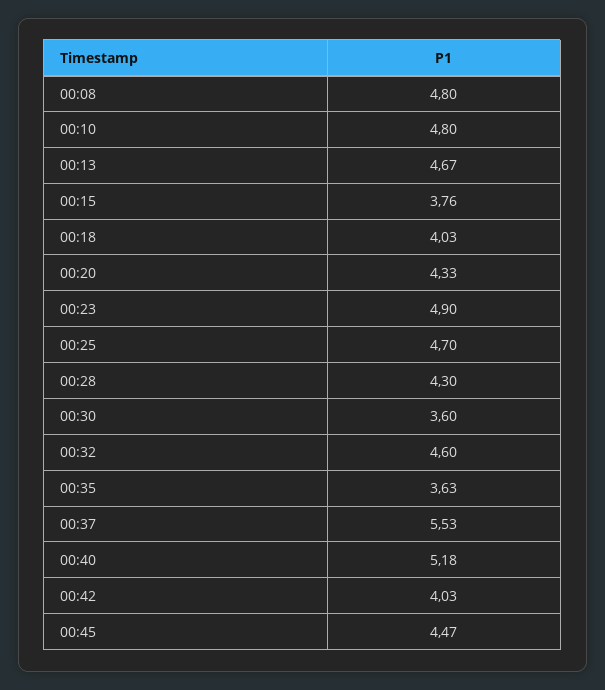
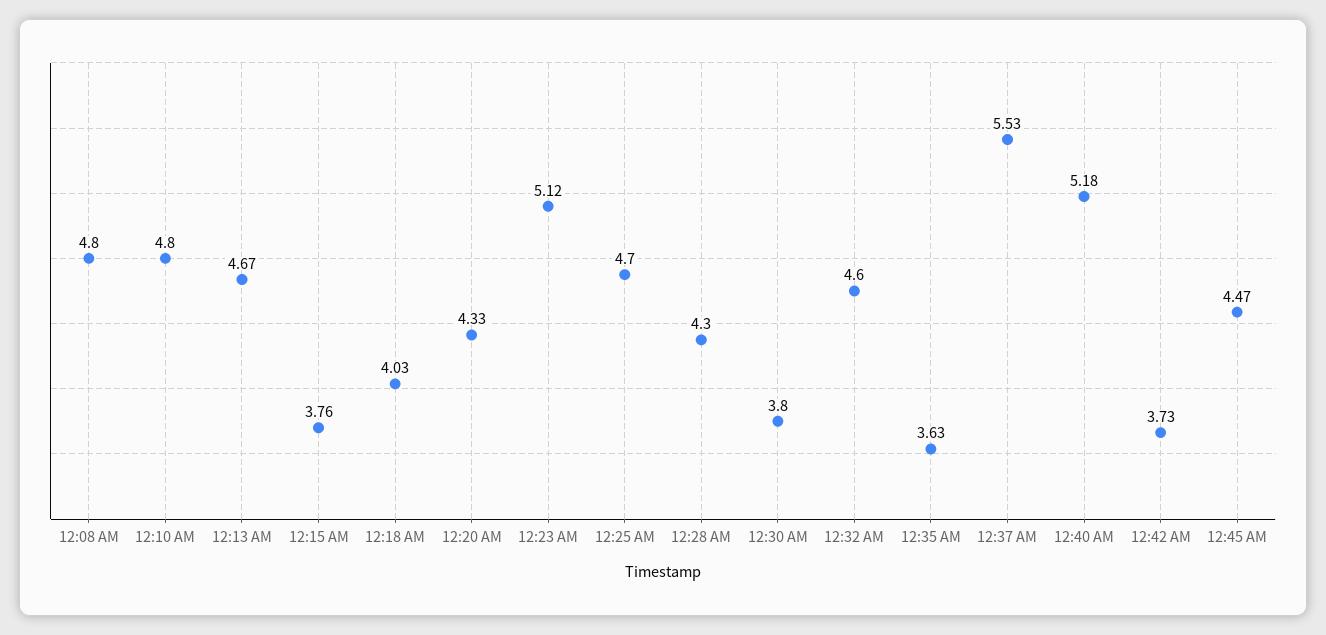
00:23: 4.9 -> 5.12
00:30: 3.6 -> 3.8
00:42: 4.03 -> 3.73

